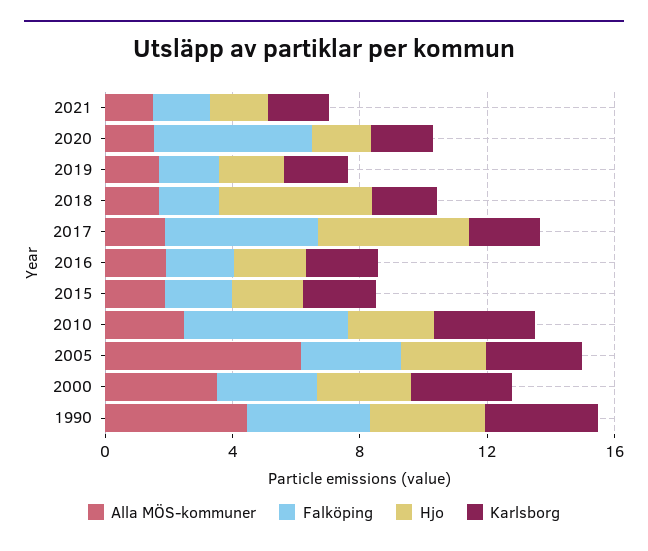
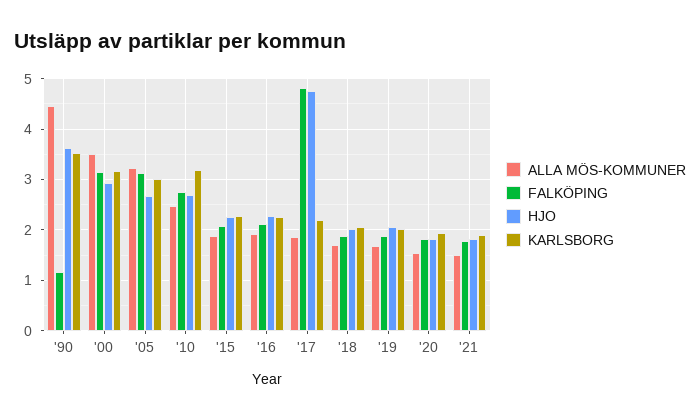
Falköping, 2020: 5 -> 1.8
Hjo, 2018: 5 -> 2
Falköping, 2010: 5 -> 2.8
Alla MÖS-kommuner, 2005: 6 -> 3.2
Falköping, 1990: 4 -> 1.2

